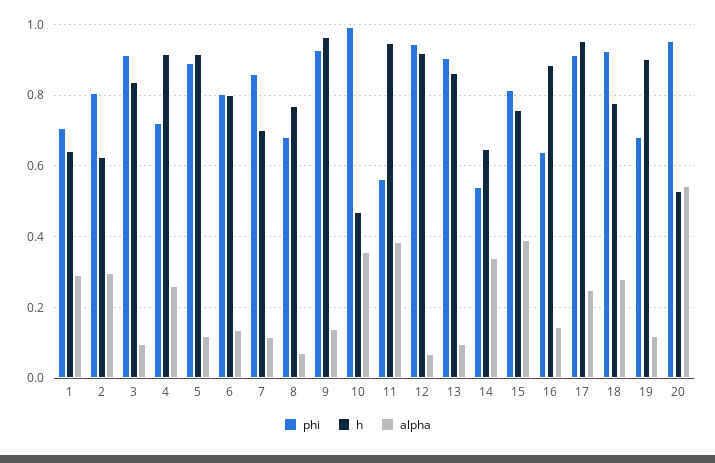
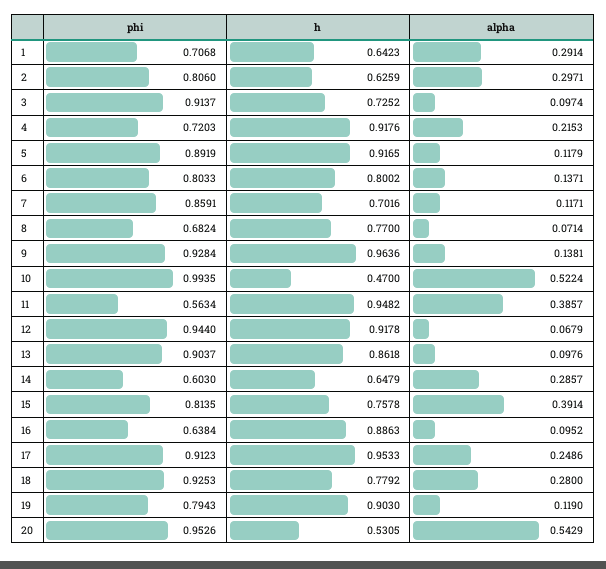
h, 3: 0.84 -> 0.7252
alpha, 4: 0.26 -> 0.2153
alpha, 10: 0.36 -> 0.5224
phi, 14: 0.54 -> 0.603
alpha, 14: 0.34 -> 0.2857
alpha, 16: 0.14 -> 0.0952
phi, 19: 0.68 -> 0.7943

